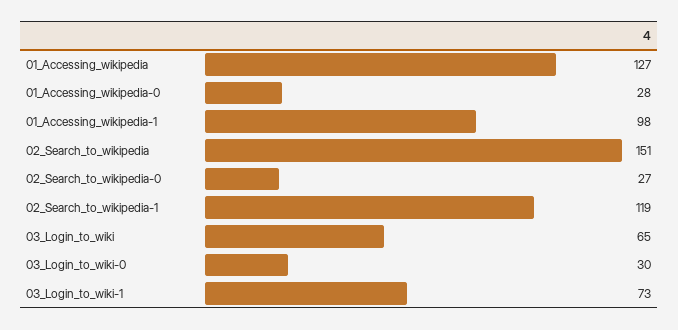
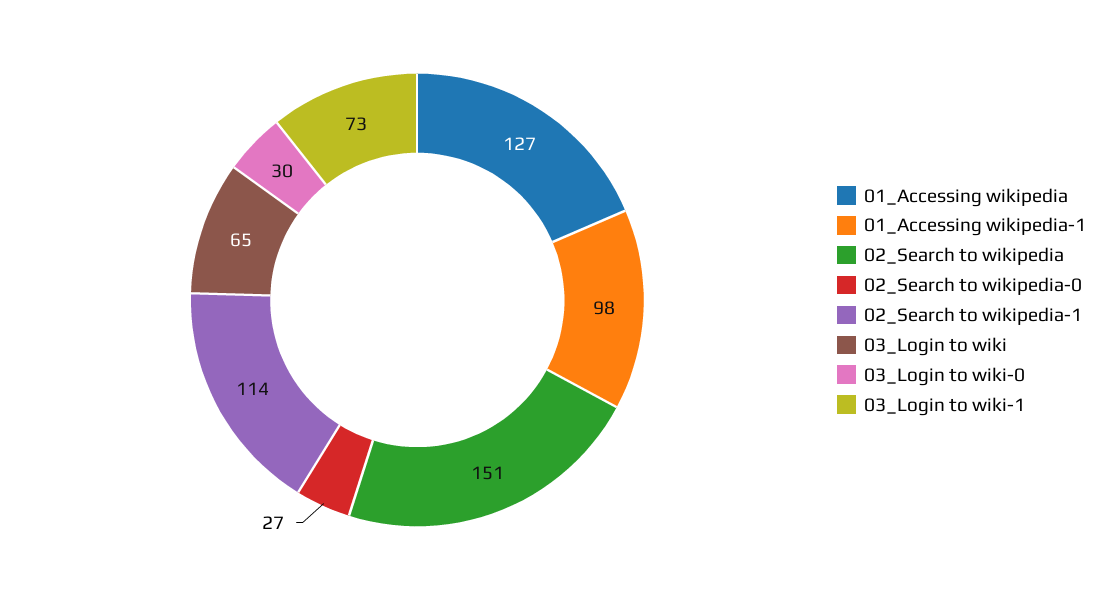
01_Accessing_wikipedia-0: 28 -> none
02_Search_to_wikipedia-1: 119 -> 114

